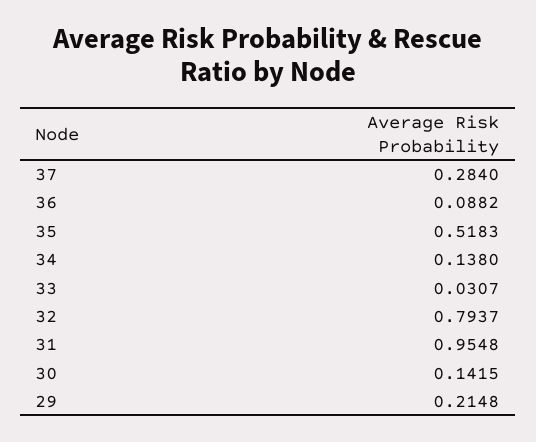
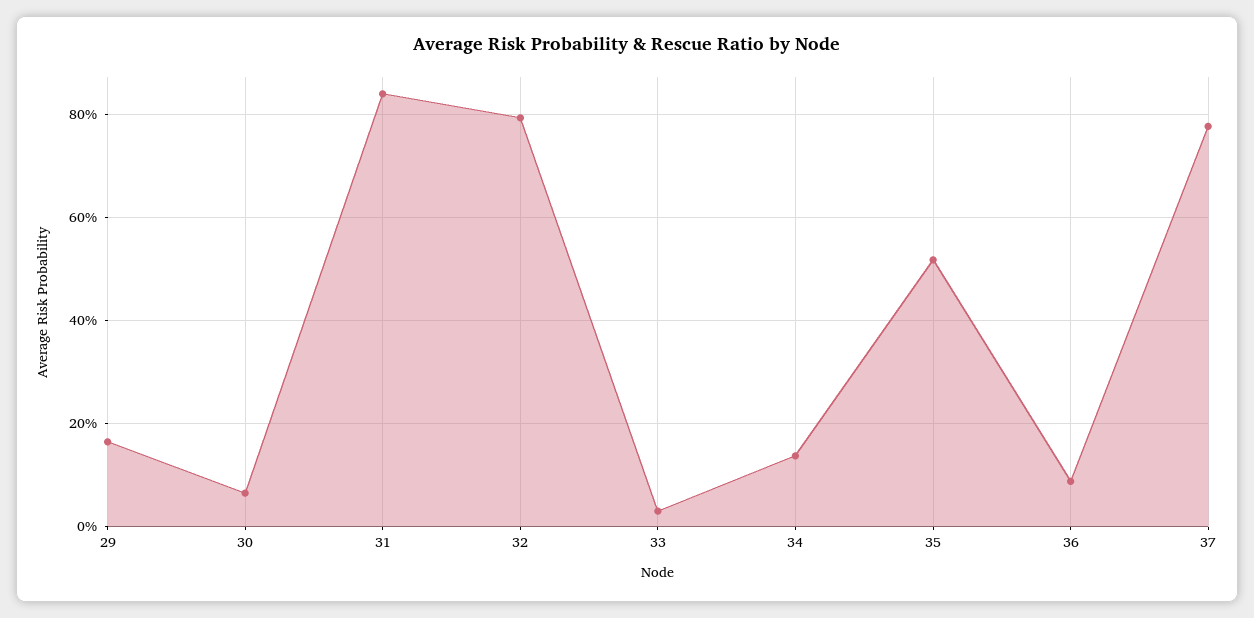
37: 0.284 -> 0.78
31: 0.9548 -> 0.84
30: 0.1415 -> 0.06
29: 0.2148 -> 0.16

